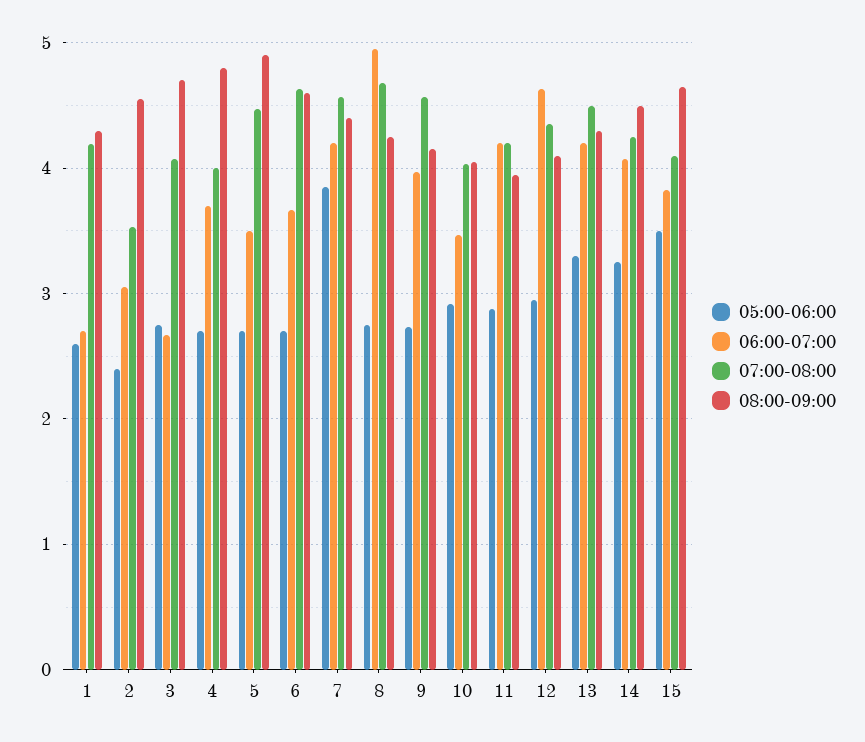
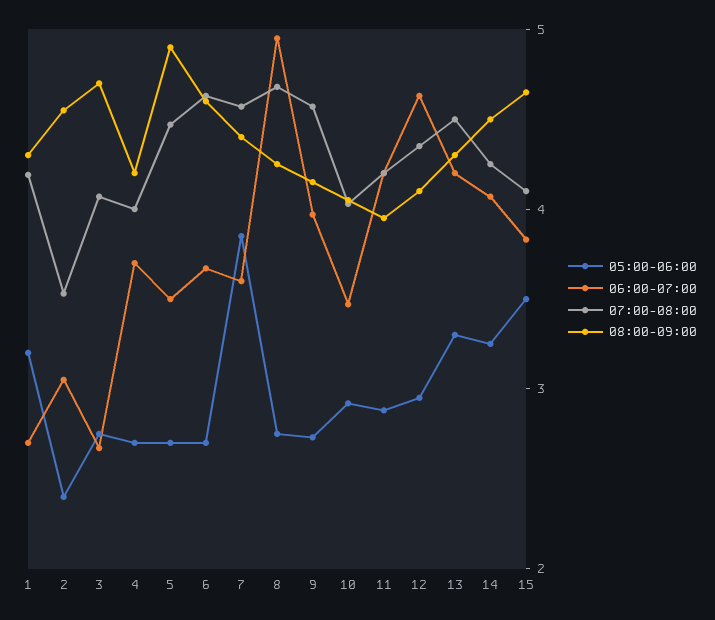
05:00-06:00, 1: 2.6 -> 3.2
08:00-09:00, 4: 4.8 -> 4.2
06:00-07:00, 7: 4.2 -> 3.6

